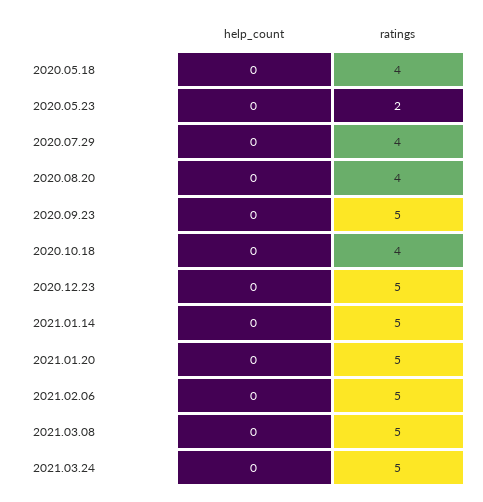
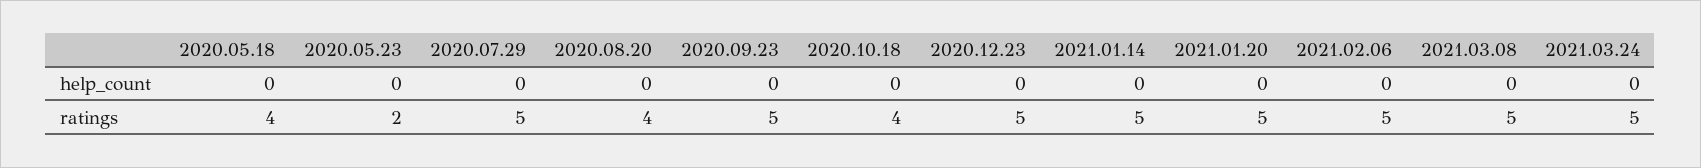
ratings, 2020.07.29: 4 -> 5

